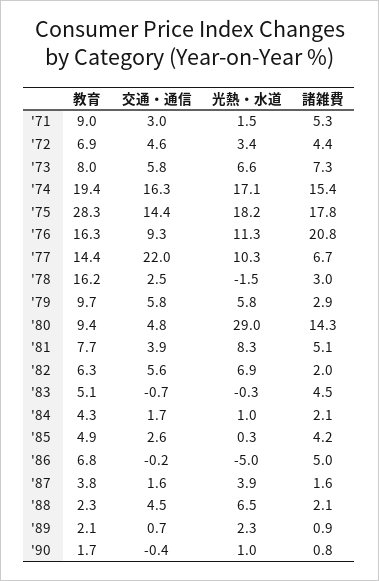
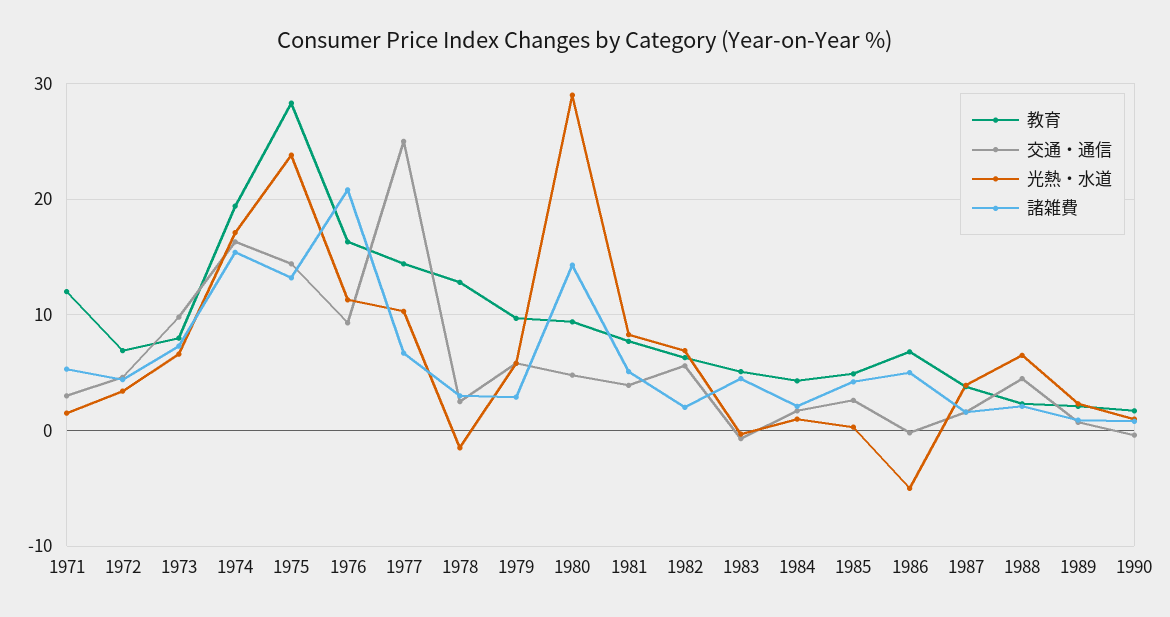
教育, '71: 9 -> 12
交通・通信, '73: 5.8 -> 10
光熱・水道, '75: 18.2 -> 24
諸雑費, '75: 17.8 -> 13
交通・通信, '77: 22 -> 25
教育, '78: 16.2 -> 13

